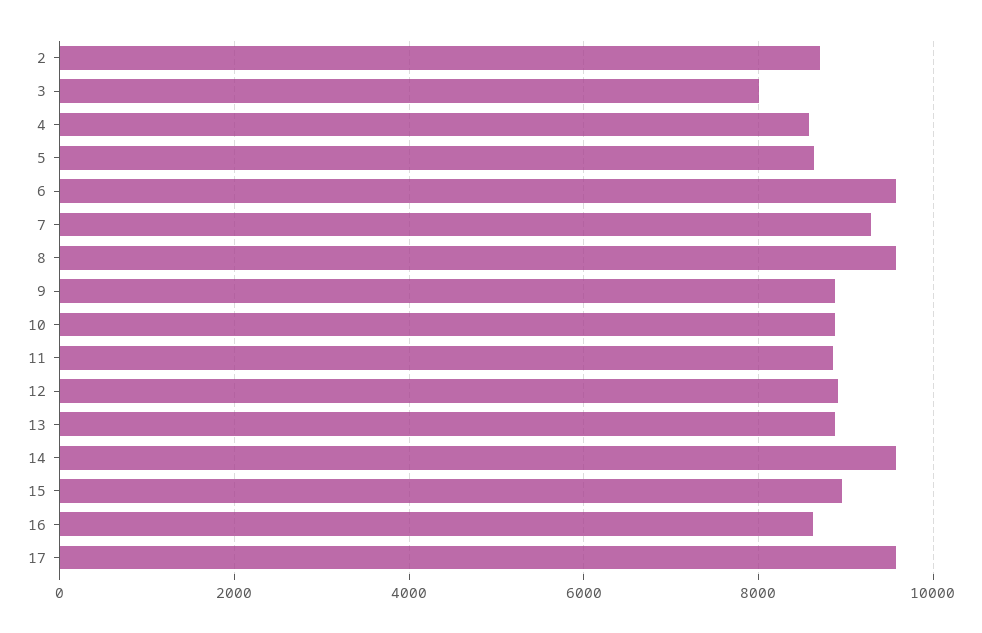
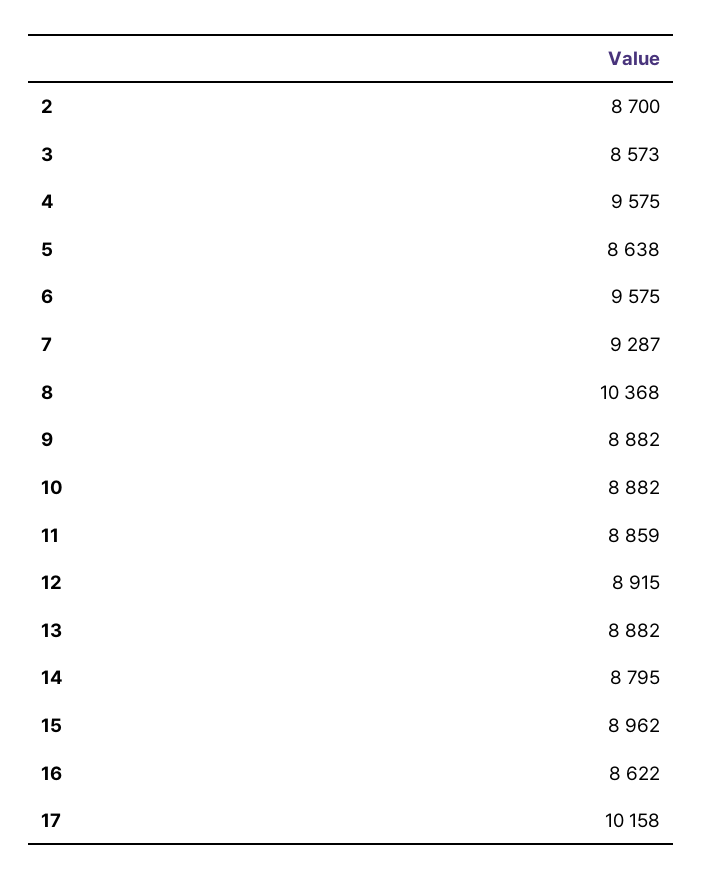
3: 8000 -> 8573
4: 8600 -> 9575
8: 9600 -> 10368
14: 9600 -> 8795
17: 9600 -> 10158

